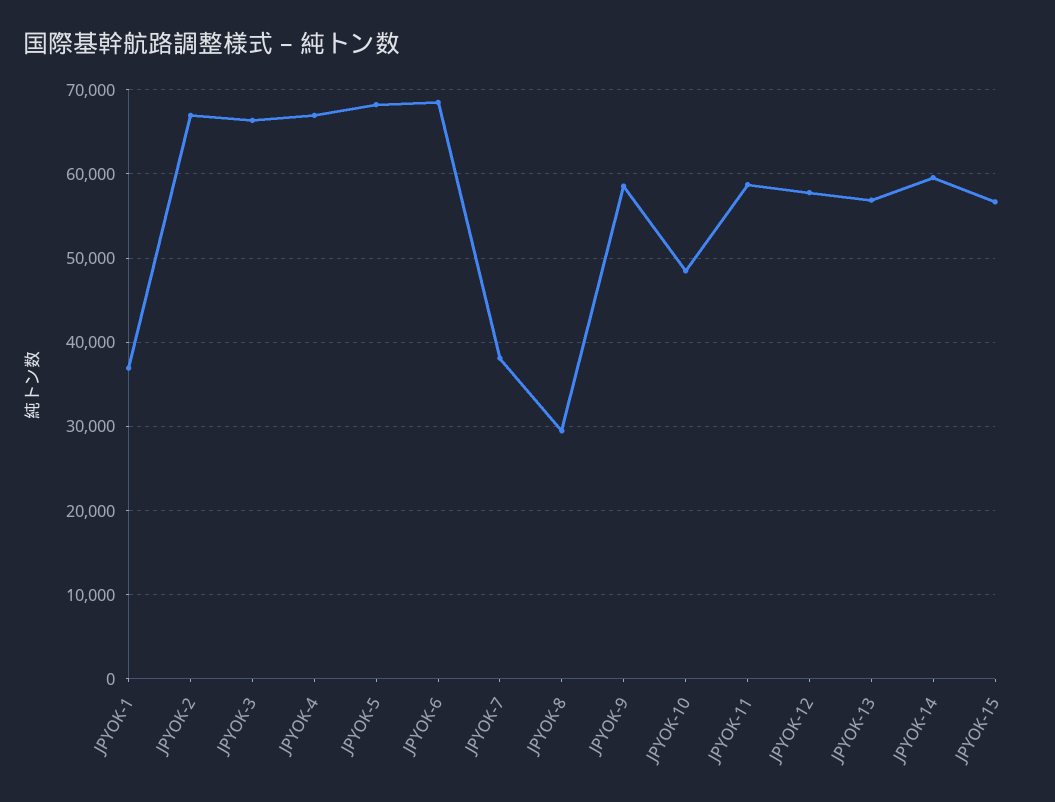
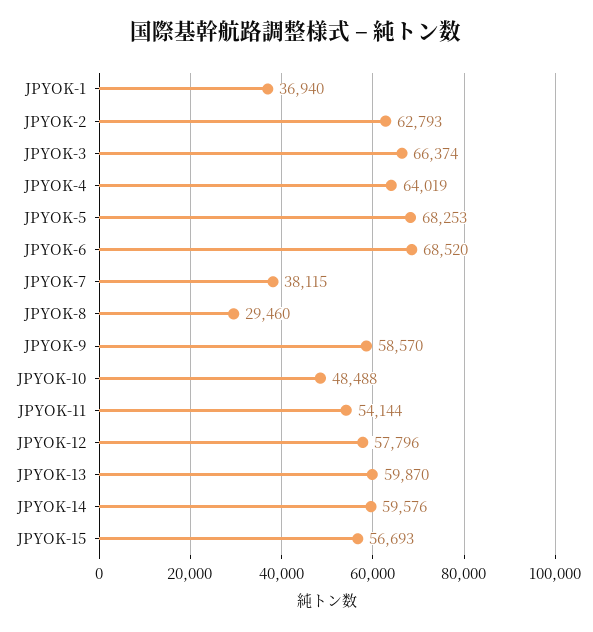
JPYOK-2: 67000 -> 62793
JPYOK-4: 67000 -> 64019
JPYOK-11: 59000 -> 54144
JPYOK-13: 57000 -> 59870

